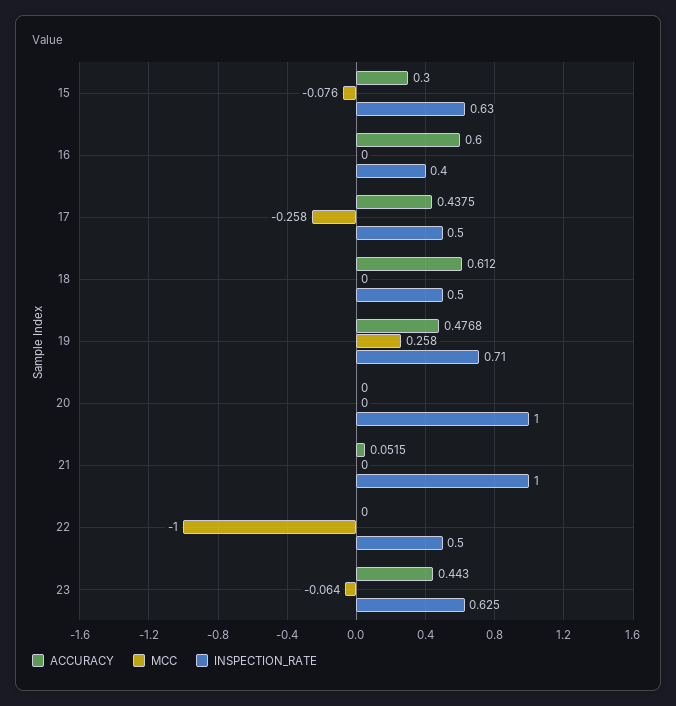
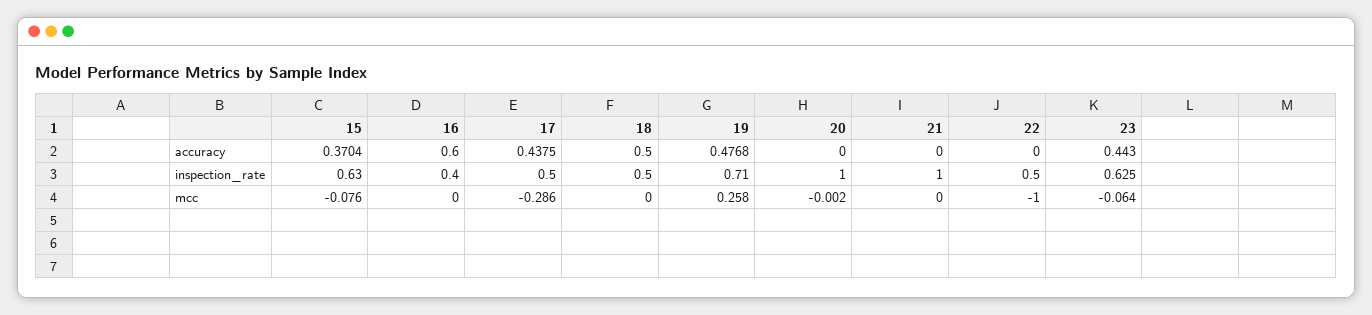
ACCURACY, 15: 0.3 -> 0.3704
MCC, 17: -0.258 -> -0.286
ACCURACY, 18: 0.612 -> 0.5
MCC, 20: 0 -> -0.002
ACCURACY, 21: 0.0515 -> 0

